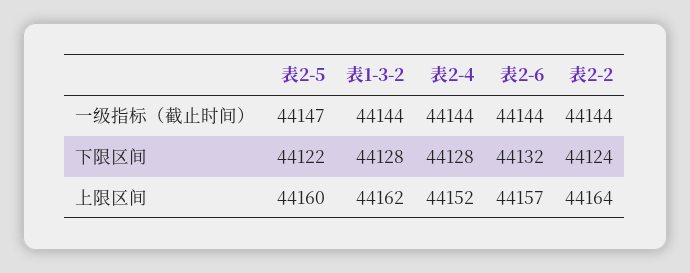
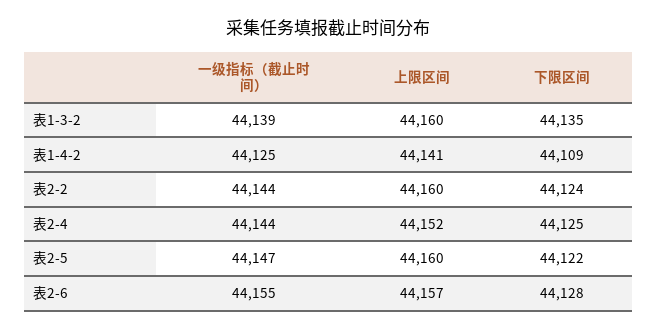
表1-3-2, 一级指标（截止时间）: 44144 -> 44139
表2-6, 一级指标（截止时间）: 44144 -> 44155
表1-3-2, 下限区间: 44128 -> 44135
表2-4, 下限区间: 44128 -> 44125
表2-6, 下限区间: 44132 -> 44128
表1-3-2, 上限区间: 44162 -> 44160
表2-2, 上限区间: 44164 -> 44160
表1-4-2, 一级指标（截止时间）: none -> 44125
表1-4-2, 上限区间: none -> 44141
表1-4-2, 下限区间: none -> 44109

